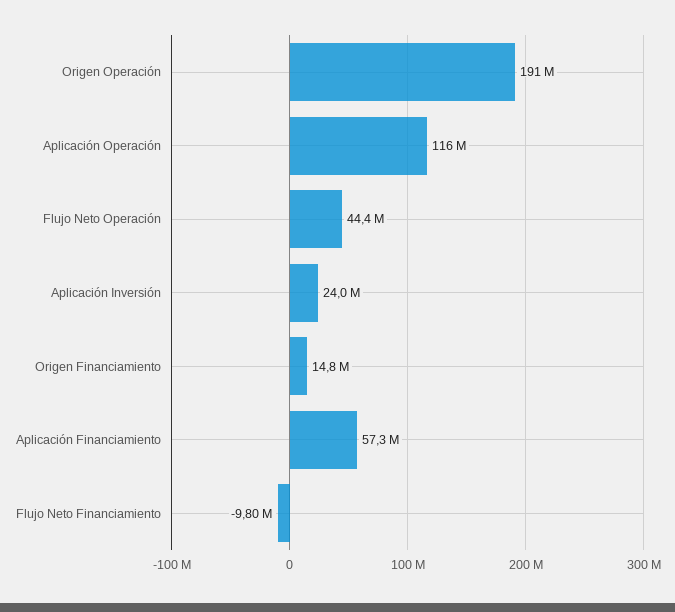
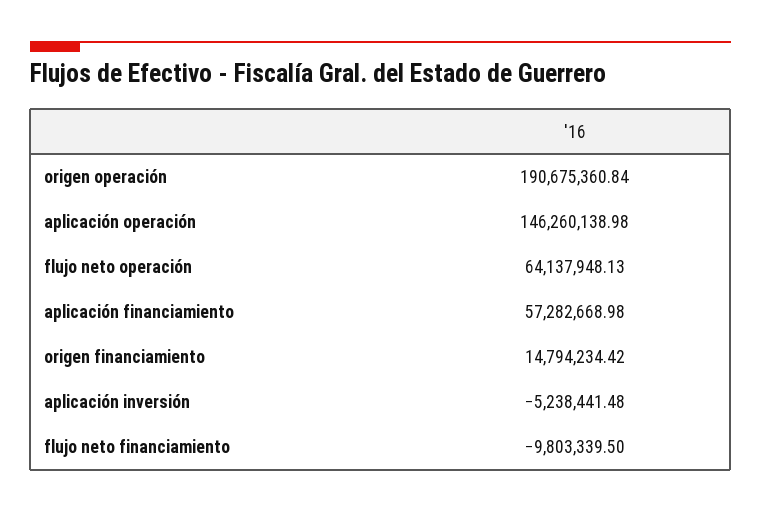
Aplicación Operación: 116000000 -> 146260138.98
Flujo Neto Operación: 44400000 -> 64137948.13
Aplicación Inversión: 24000000 -> -5238441.48

